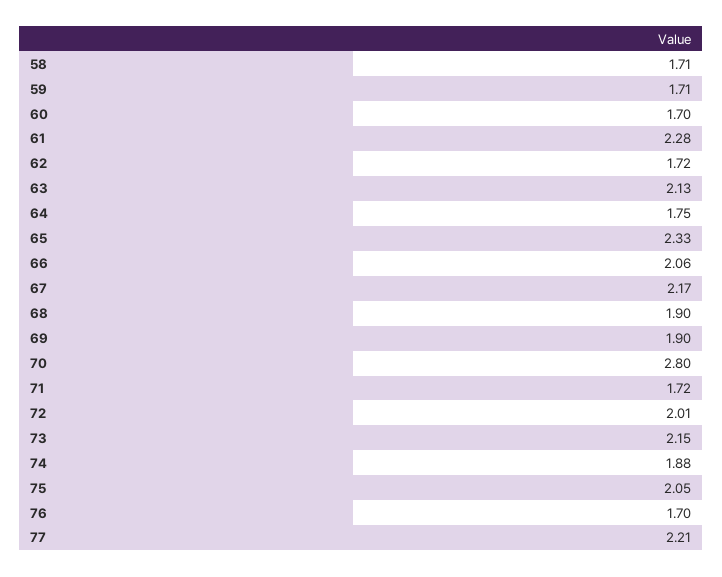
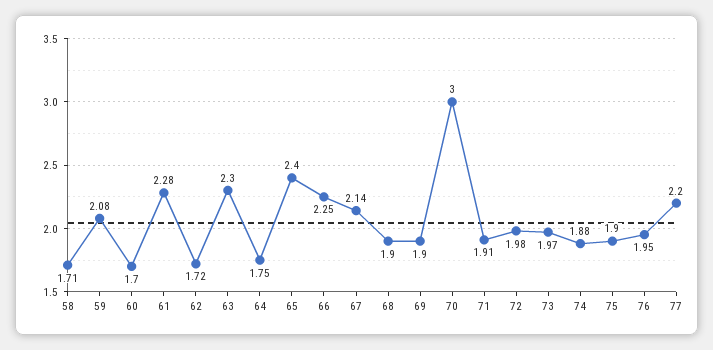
59: 1.71 -> 2.08
63: 2.13 -> 2.3
65: 2.33 -> 2.4
66: 2.06 -> 2.25
67: 2.17 -> 2.14
70: 2.8 -> 3
71: 1.72 -> 1.91
72: 2.01 -> 1.98
73: 2.15 -> 1.97
75: 2.05 -> 1.9
76: 1.7 -> 1.95
77: 2.21 -> 2.2

